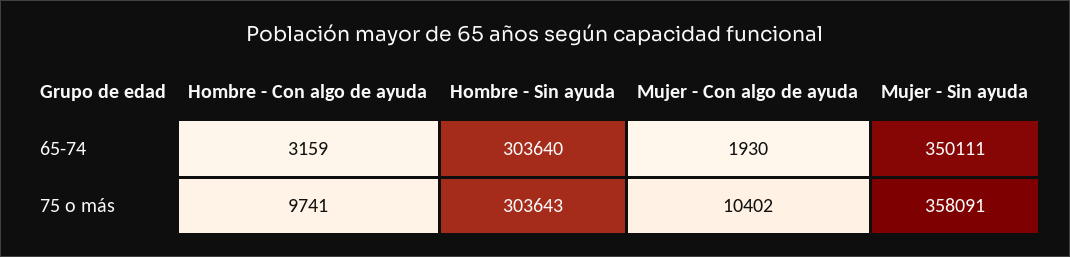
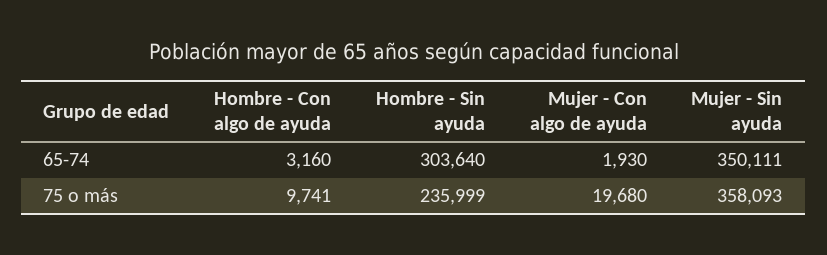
Hombre - Con algo de ayuda, 65-74: 3159 -> 3160
Hombre - Sin ayuda, 75 o más: 303643 -> 235999
Mujer - Con algo de ayuda, 75 o más: 10402 -> 19680
Mujer - Sin ayuda, 75 o más: 358091 -> 358093

